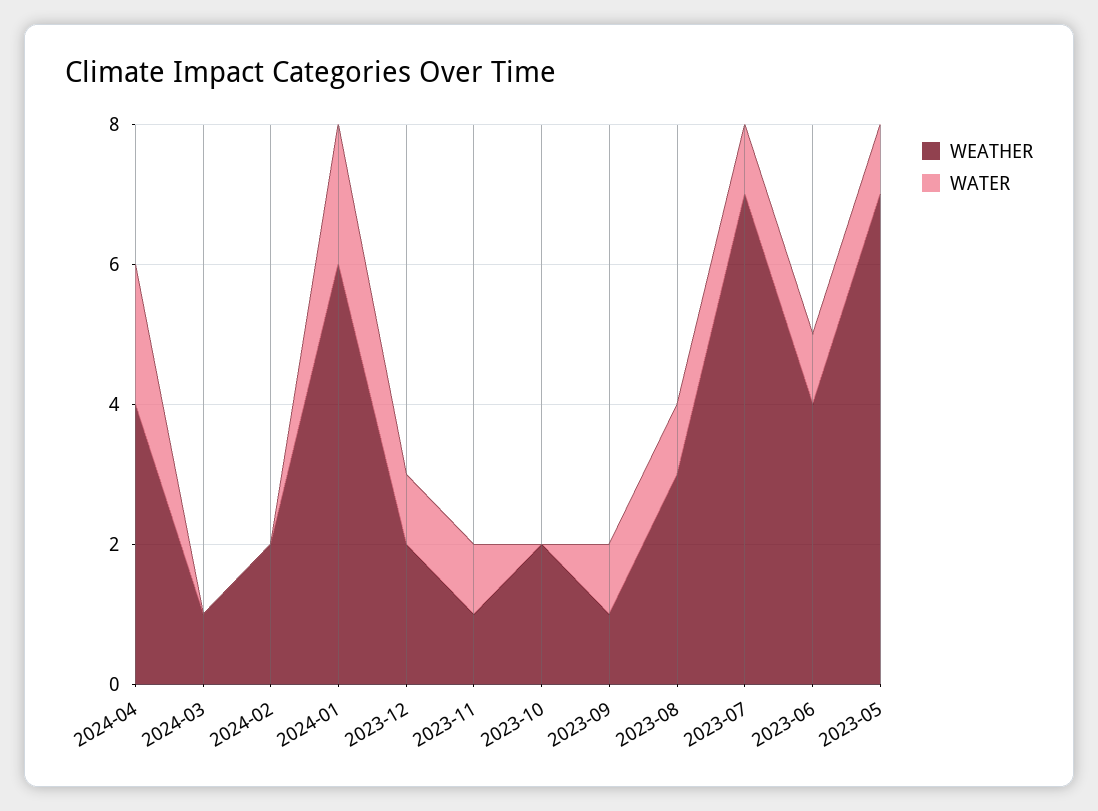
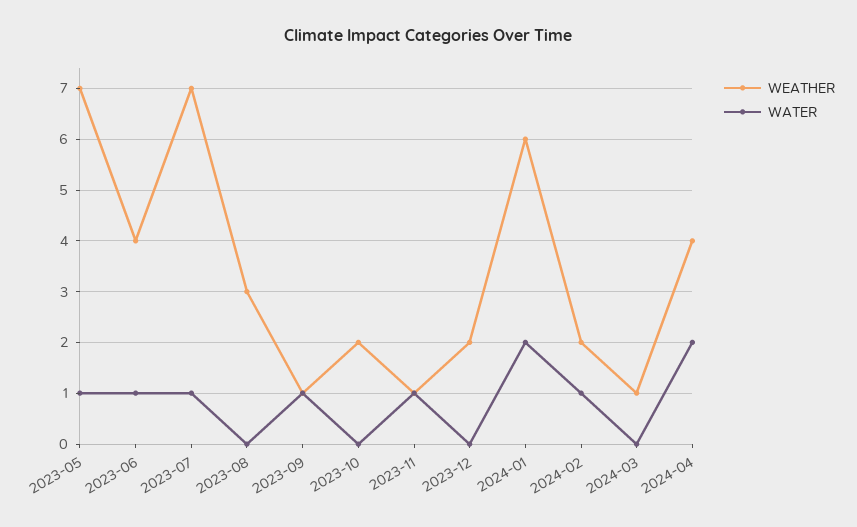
WATER, 2024-02: 0 -> 1
WATER, 2023-12: 1 -> 0
WATER, 2023-08: 1 -> 0

